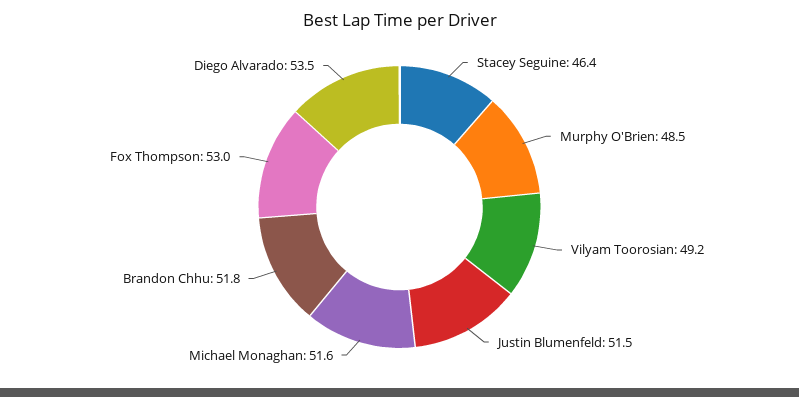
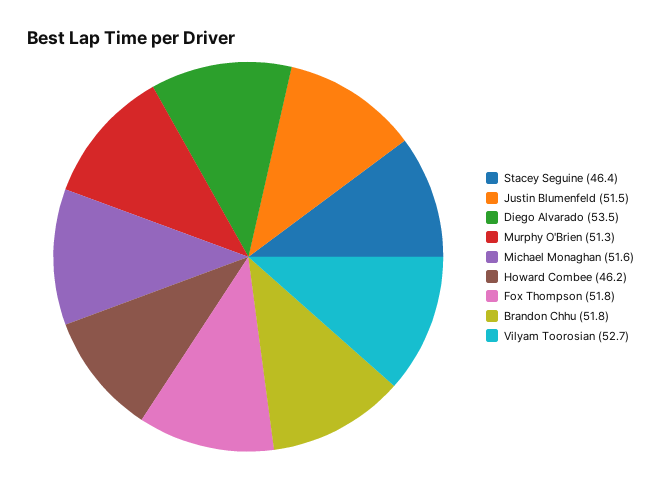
Murphy O'Brien: 48.5 -> 51.3
Vilyam Toorosian: 49.2 -> 52.7
Fox Thompson: 53 -> 51.8
Howard Combee: none -> 46.2

